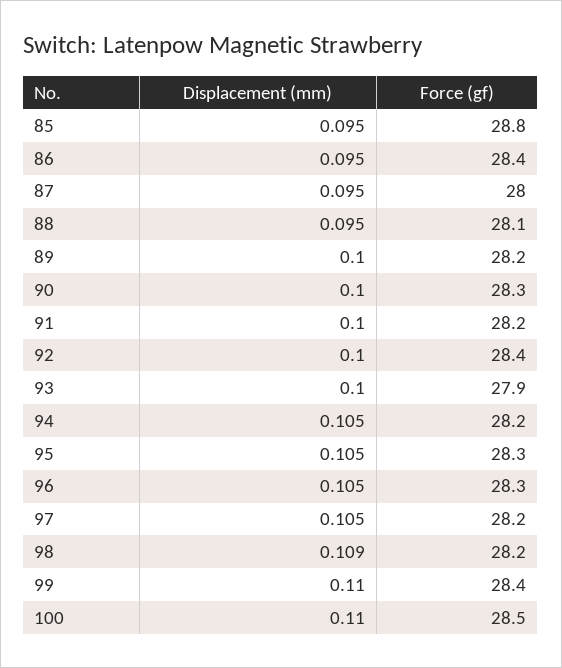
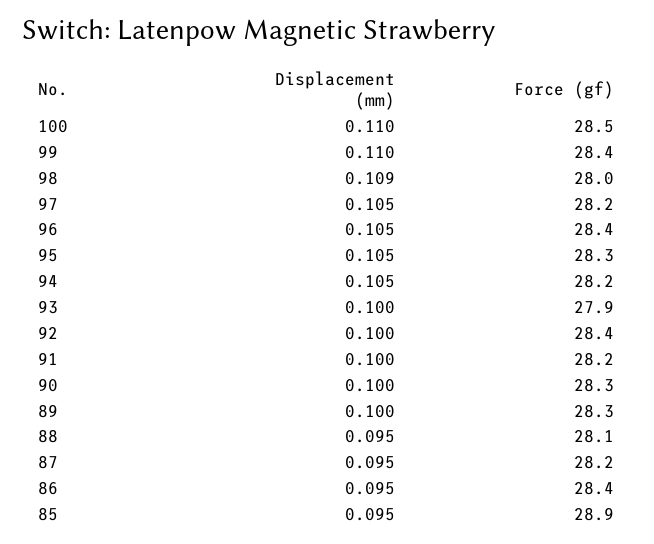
Force (gf), 85: 28.8 -> 28.9
Force (gf), 87: 28 -> 28.2
Force (gf), 89: 28.2 -> 28.3
Force (gf), 96: 28.3 -> 28.4
Force (gf), 98: 28.2 -> 28

